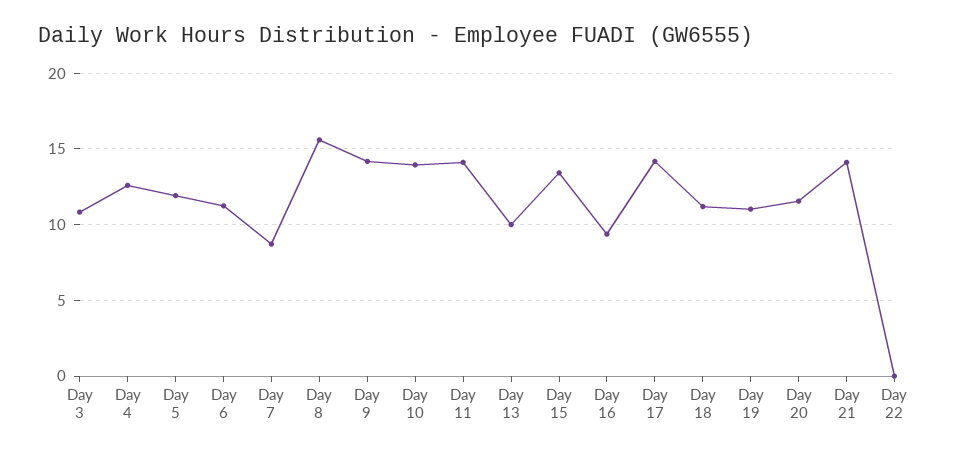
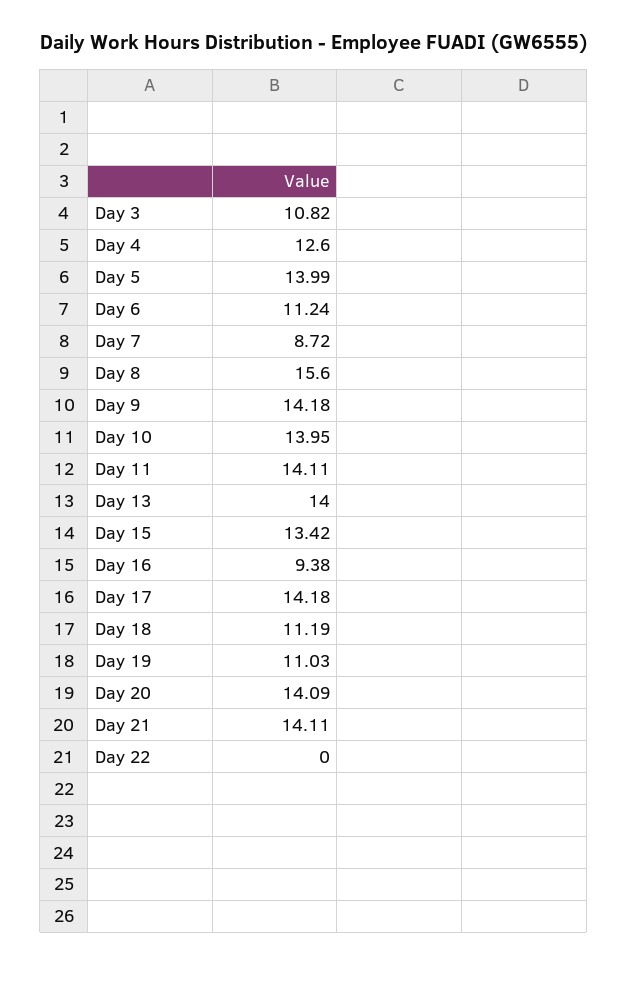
Day 5: 12 -> 13.99
Day 13: 10 -> 14
Day 20: 11.5 -> 14.09

